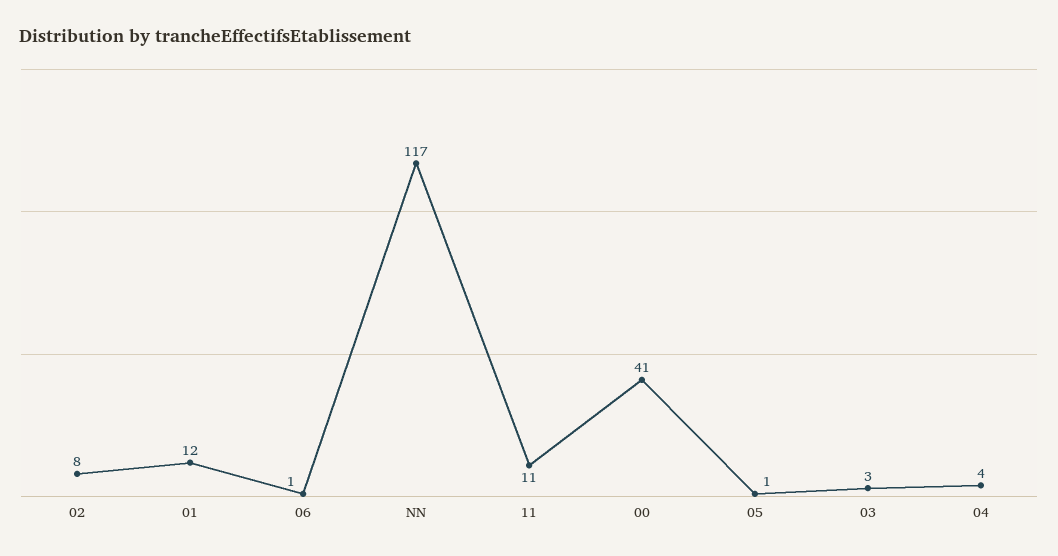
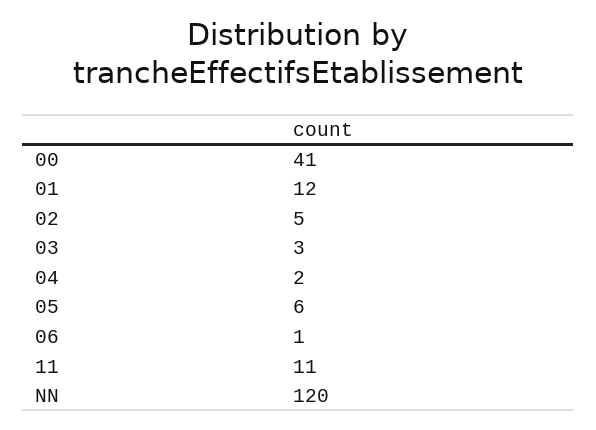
02: 8 -> 5
NN: 117 -> 120
05: 1 -> 6
04: 4 -> 2

